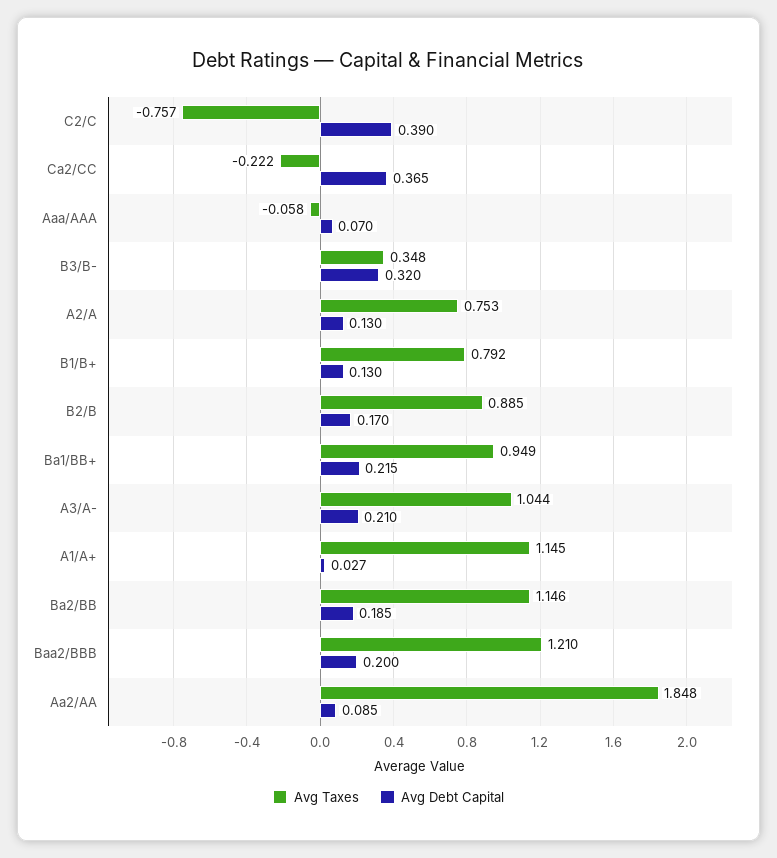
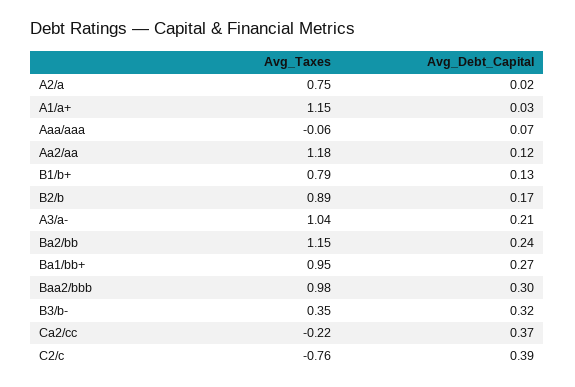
Avg Debt Capital, A2/A: 0.13 -> 0.02
Avg Debt Capital, Ba1/BB+: 0.215 -> 0.27
Avg Debt Capital, Ba2/BB: 0.185 -> 0.24
Avg Taxes, Baa2/BBB: 1.21 -> 0.98
Avg Debt Capital, Baa2/BBB: 0.2 -> 0.3
Avg Taxes, Aa2/AA: 1.848 -> 1.18
Avg Debt Capital, Aa2/AA: 0.085 -> 0.12

